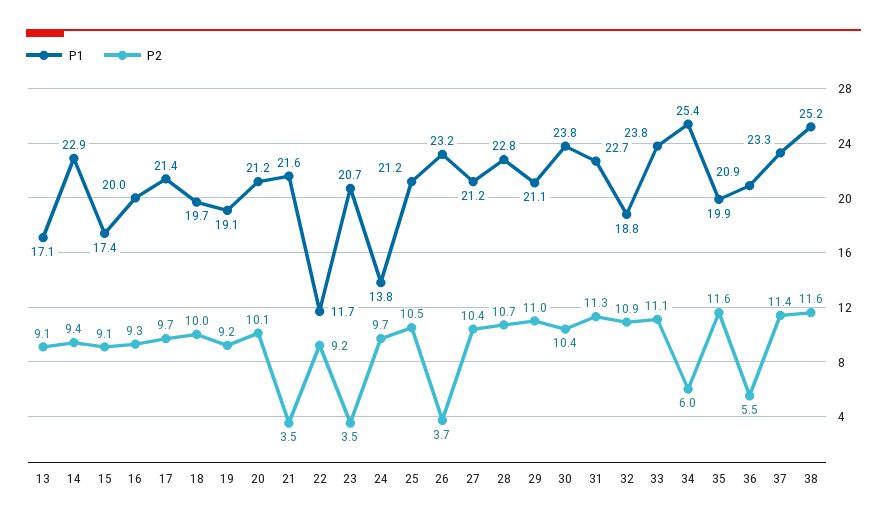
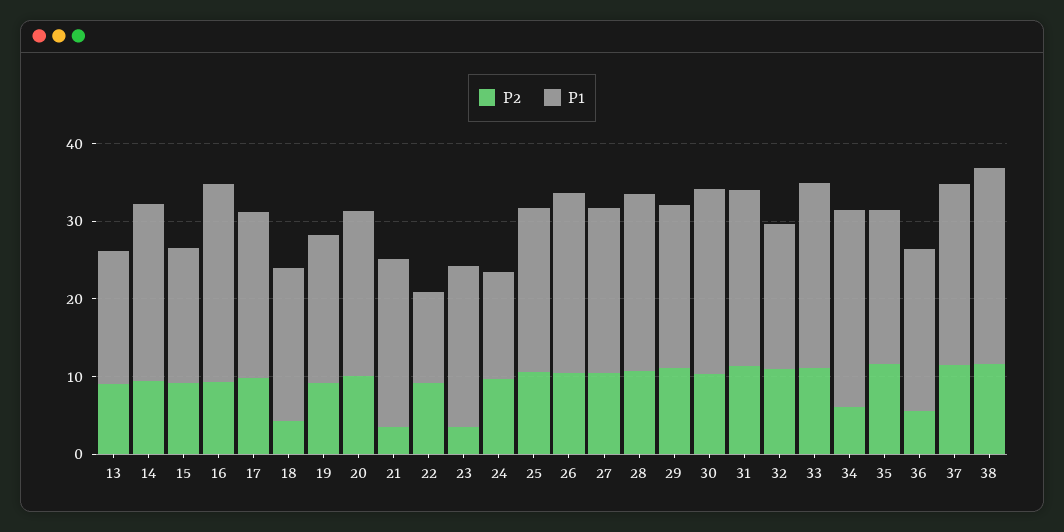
P1, 16: 20 -> 26
P2, 18: 10 -> 4
P2, 26: 3.7 -> 10

